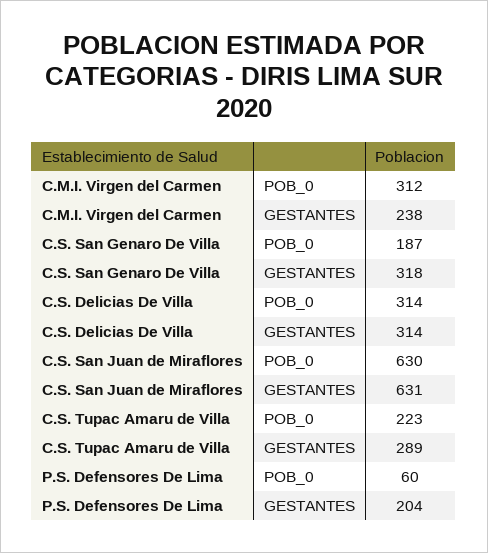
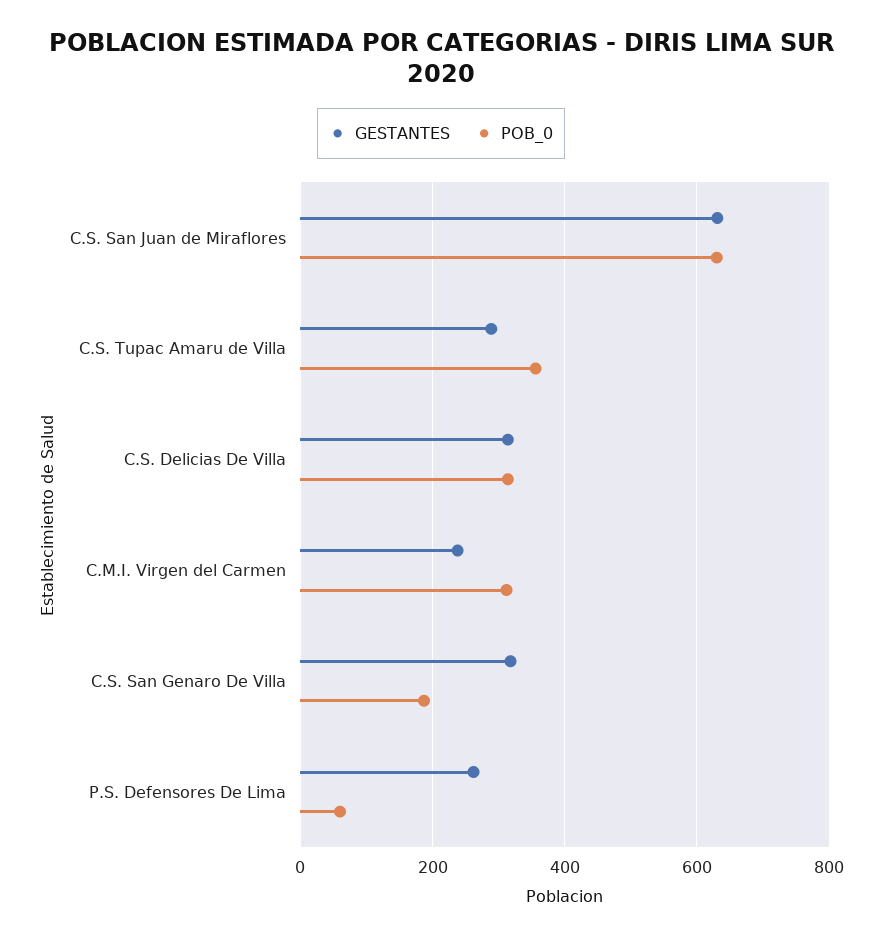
POB_0, C.S. Tupac Amaru de Villa: 223 -> 360
GESTANTES, P.S. Defensores De Lima: 204 -> 260

